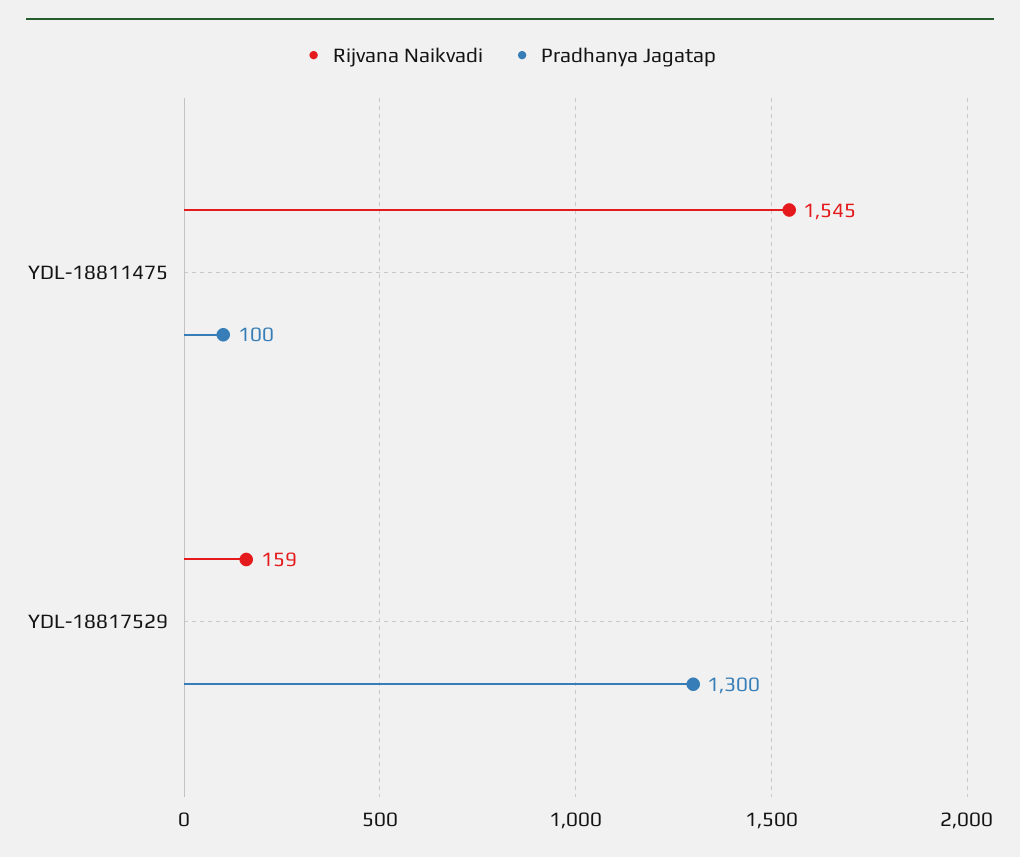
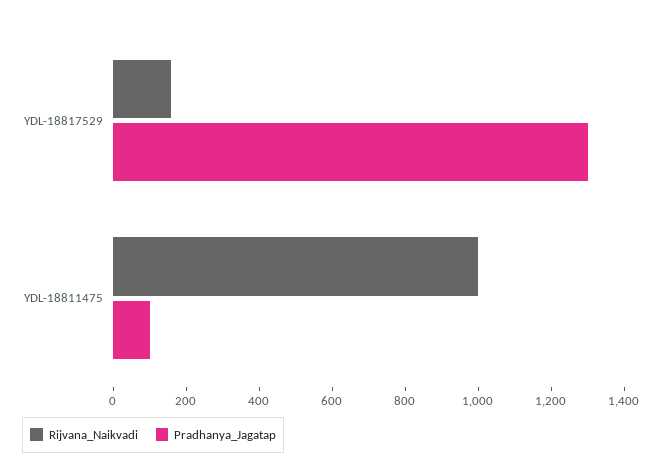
Rijvana Naikvadi, YDL-18811475: 1545 -> 1000

